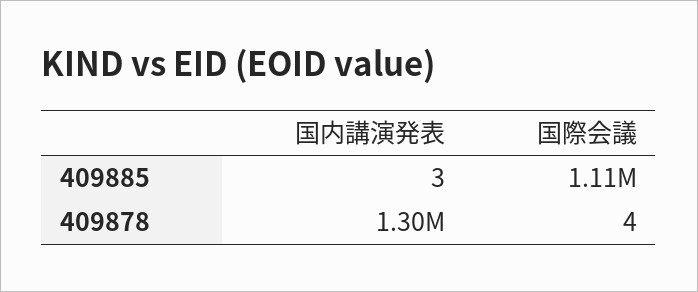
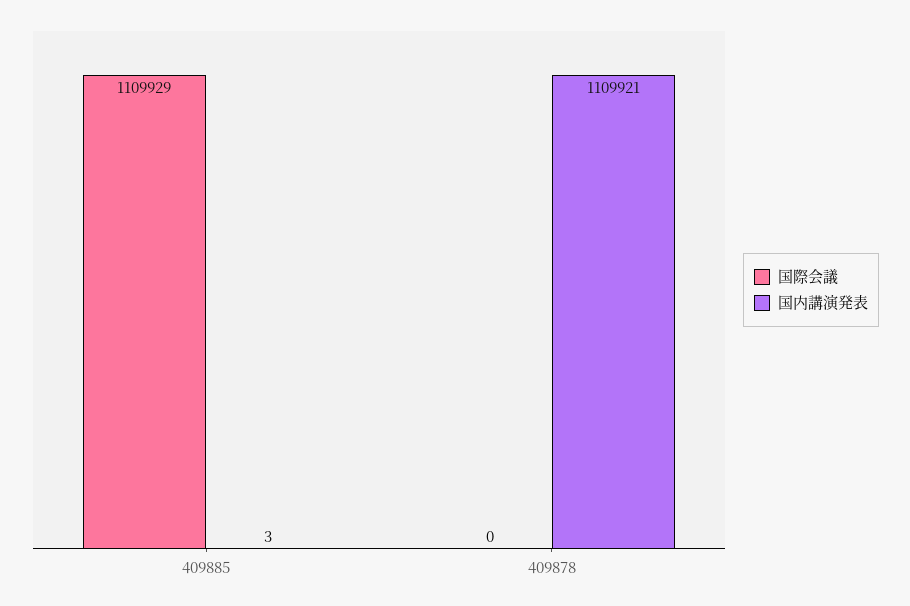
国内講演発表, 409878: 1300000 -> 1109921
国際会議, 409878: 4 -> 0

